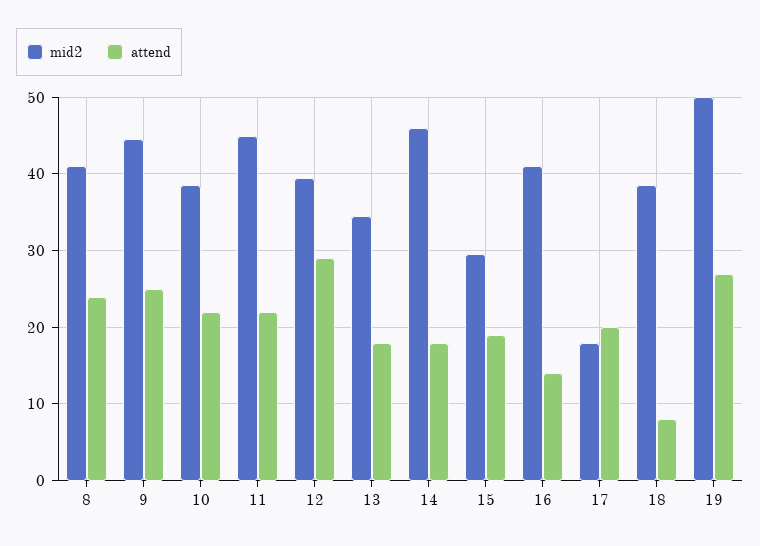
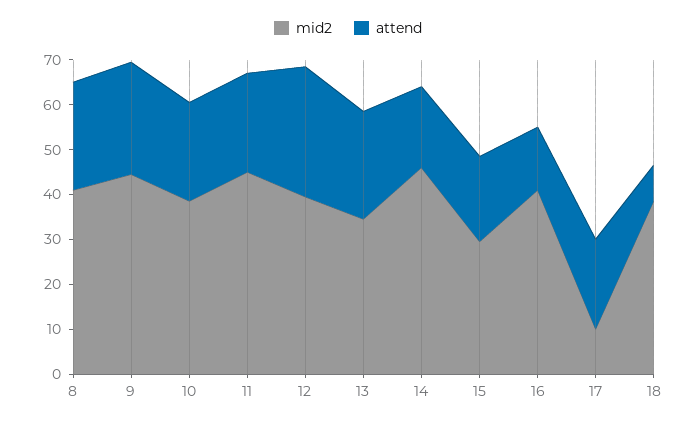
attend, 13: 18 -> 24
mid2, 17: 18 -> 10
mid2, 19: 50 -> none
attend, 19: 27 -> none

